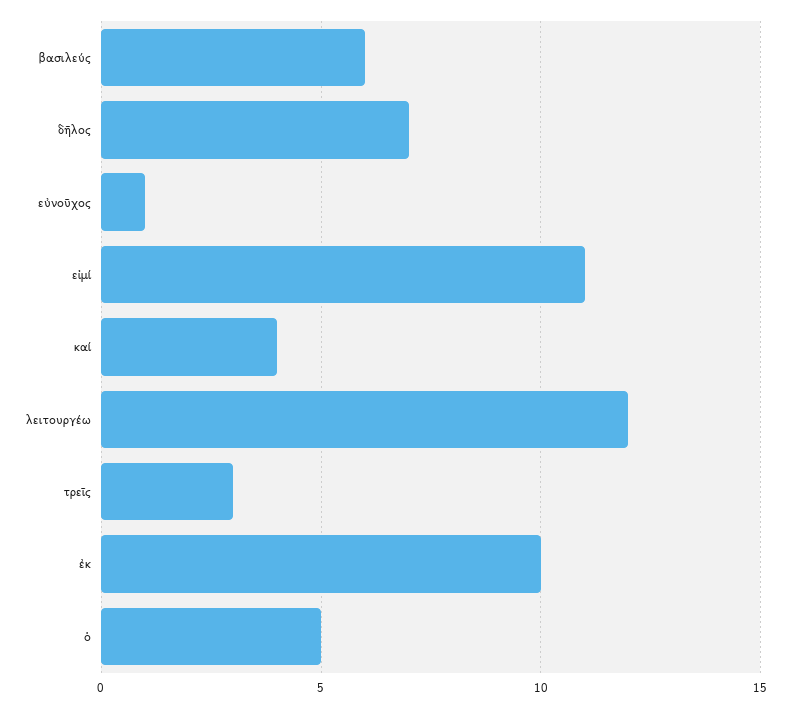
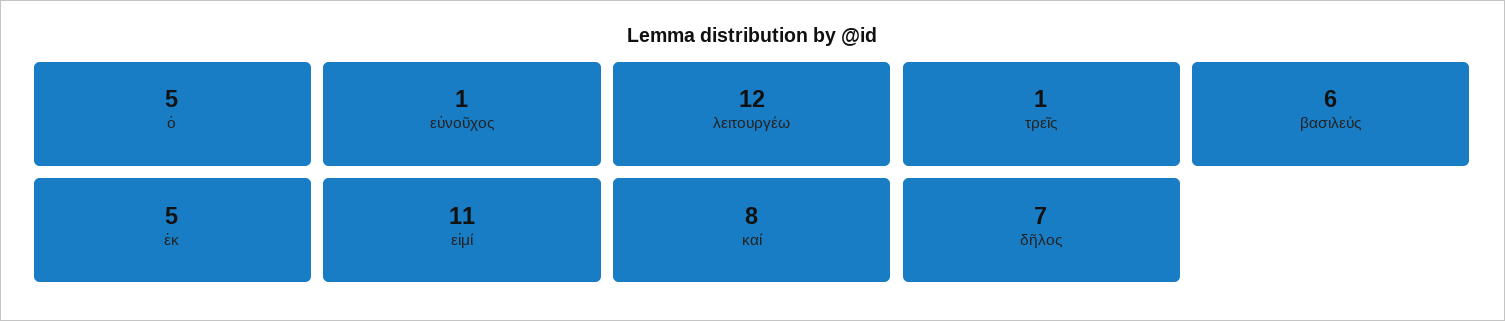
καί: 4 -> 8
τρεῖς: 3 -> 1
ἐκ: 10 -> 5

